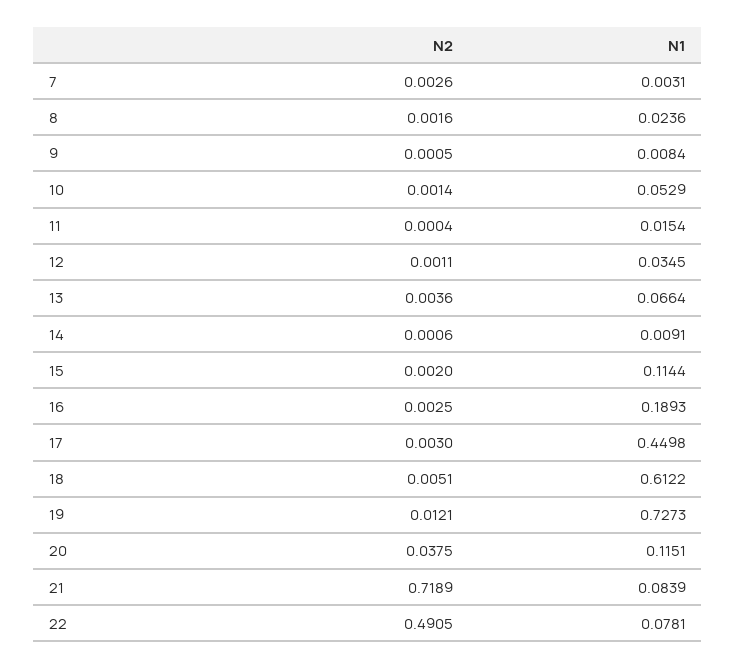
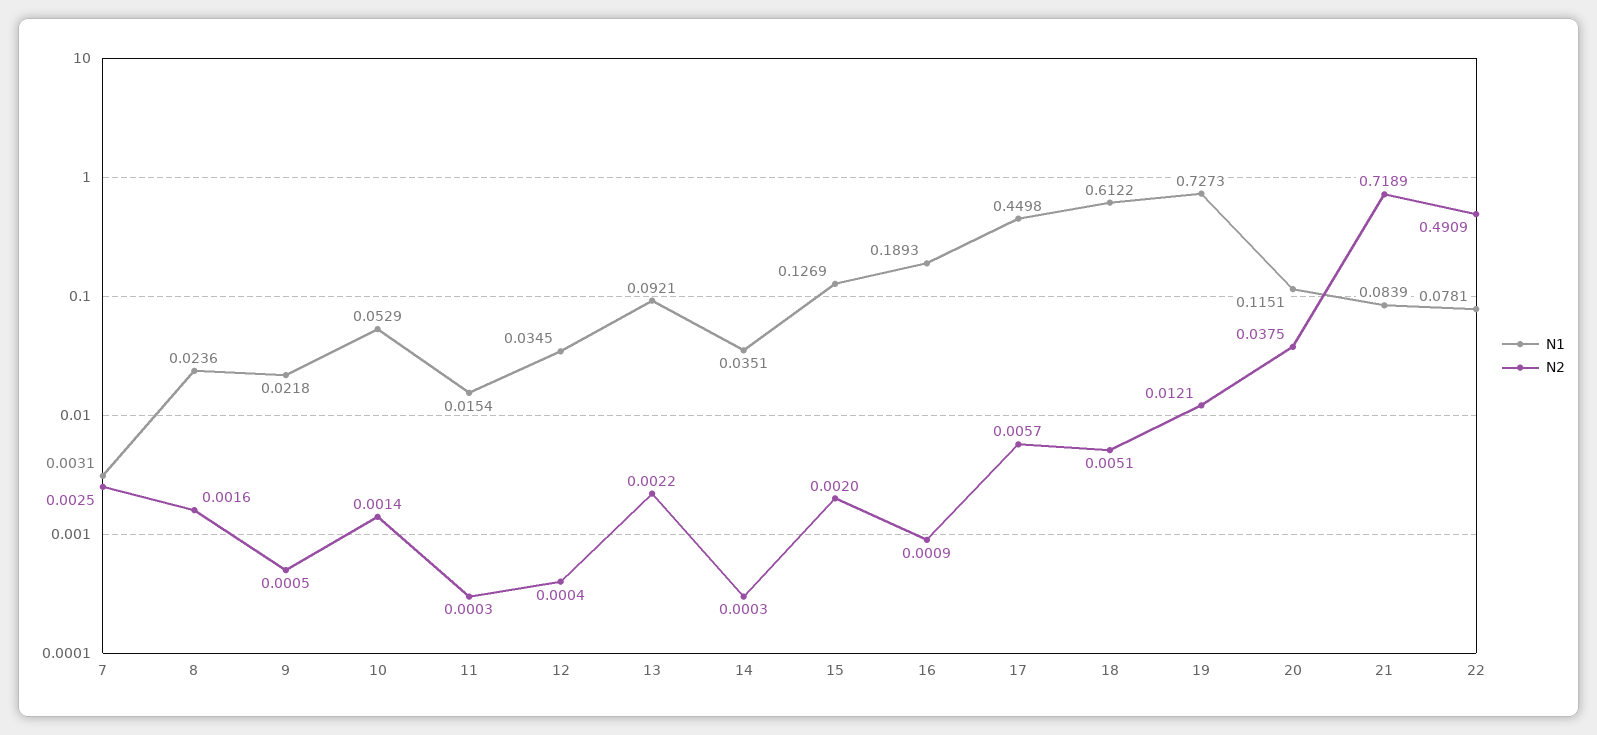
N2, 7: 0.0026 -> 0.0025
N1, 9: 0.0084 -> 0.0218
N2, 11: 0.0004 -> 0.0003
N2, 12: 0.0011 -> 0.0004
N2, 13: 0.0036 -> 0.0022
N1, 13: 0.0664 -> 0.0921
N2, 14: 0.0006 -> 0.0003
N1, 14: 0.0091 -> 0.0351
N1, 15: 0.1144 -> 0.1269
N2, 16: 0.0025 -> 0.0009
N2, 17: 0.003 -> 0.0057
N2, 22: 0.4905 -> 0.4909

